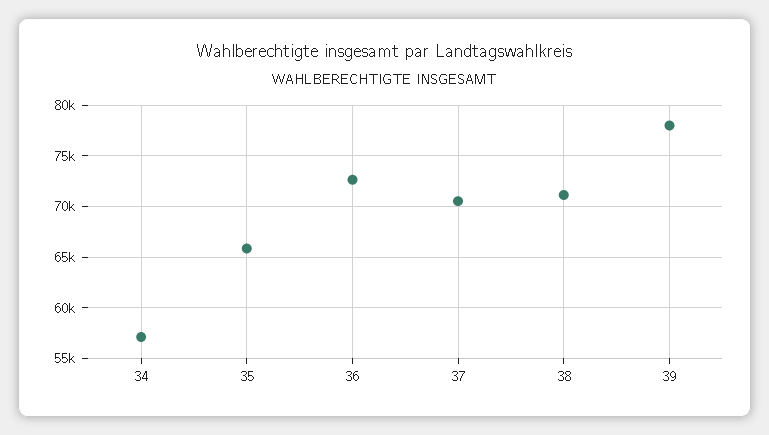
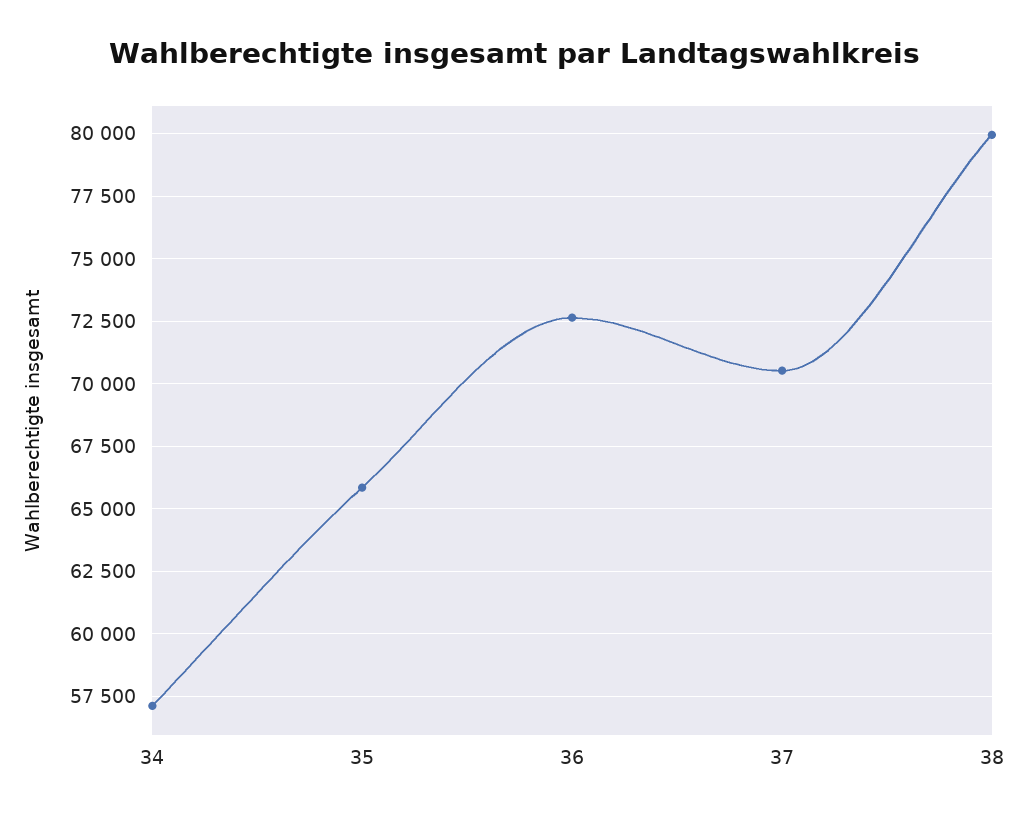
38: 71000 -> 80000
39: 78000 -> none

